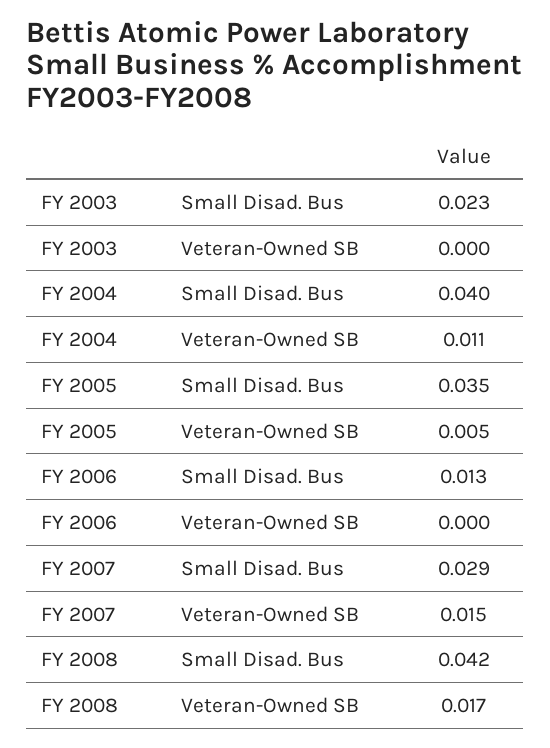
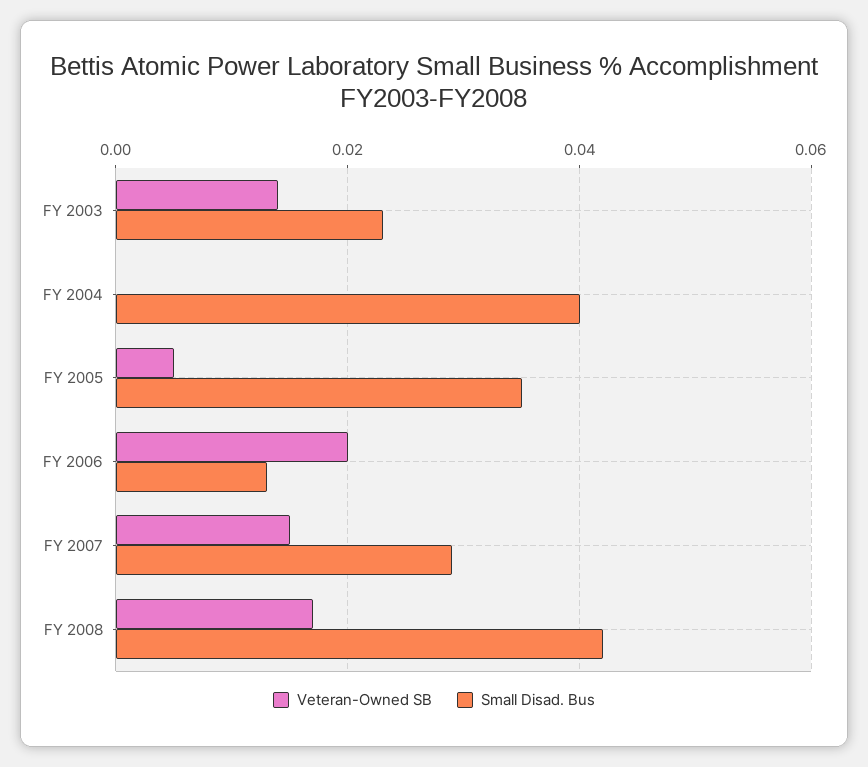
Veteran-Owned SB, FY 2003: 0 -> 0.015
Veteran-Owned SB, FY 2004: 0.011 -> 0
Veteran-Owned SB, FY 2006: 0 -> 0.02

